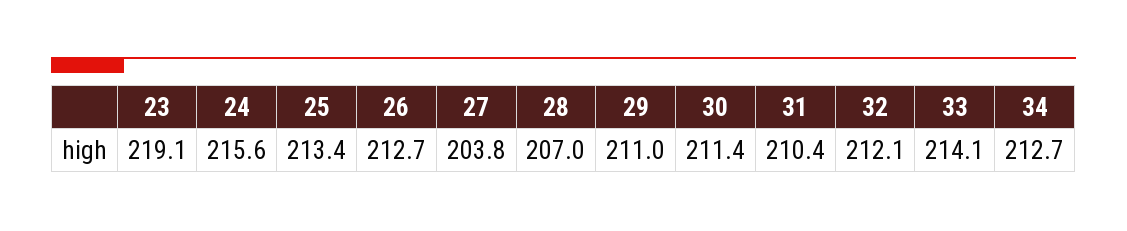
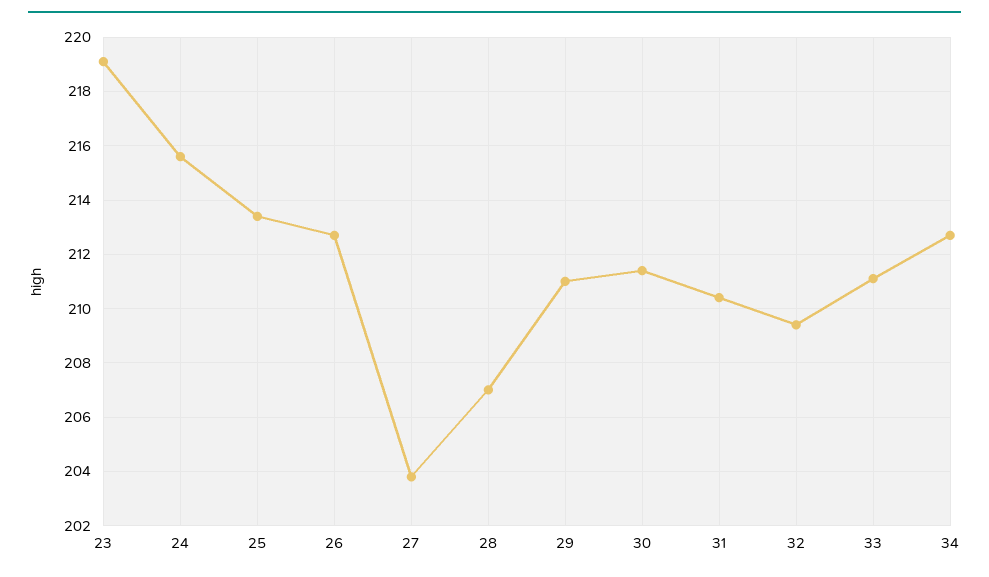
32: 212.1 -> 209.5
33: 214.1 -> 211

